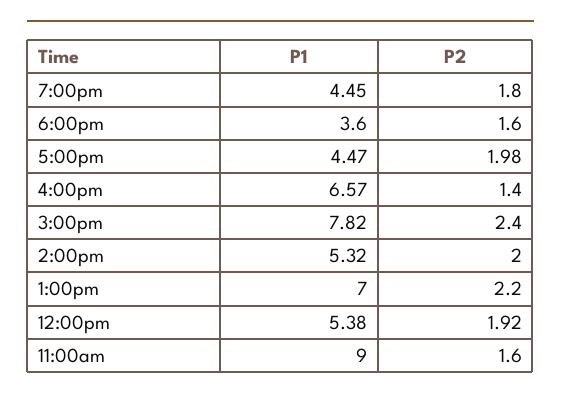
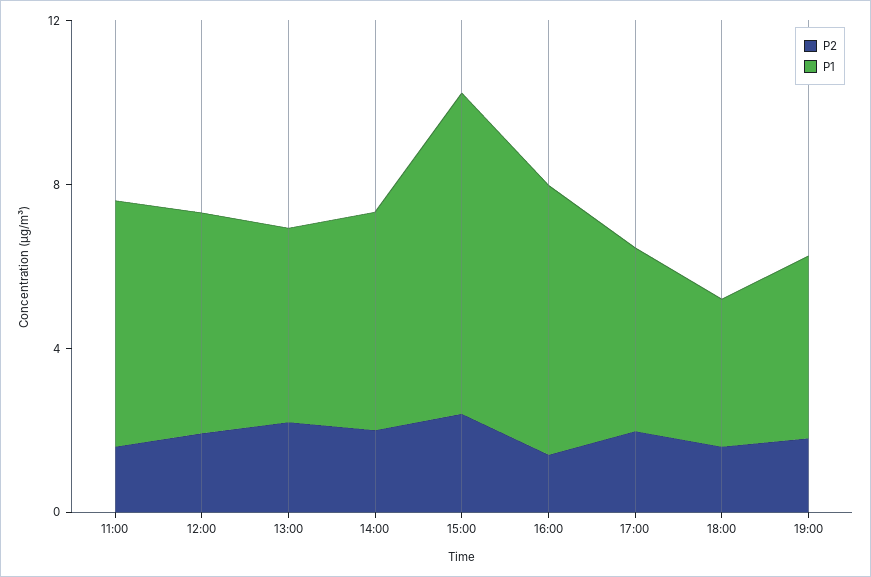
P1, 1:00pm: 7 -> 5
P1, 11:00am: 9 -> 6

